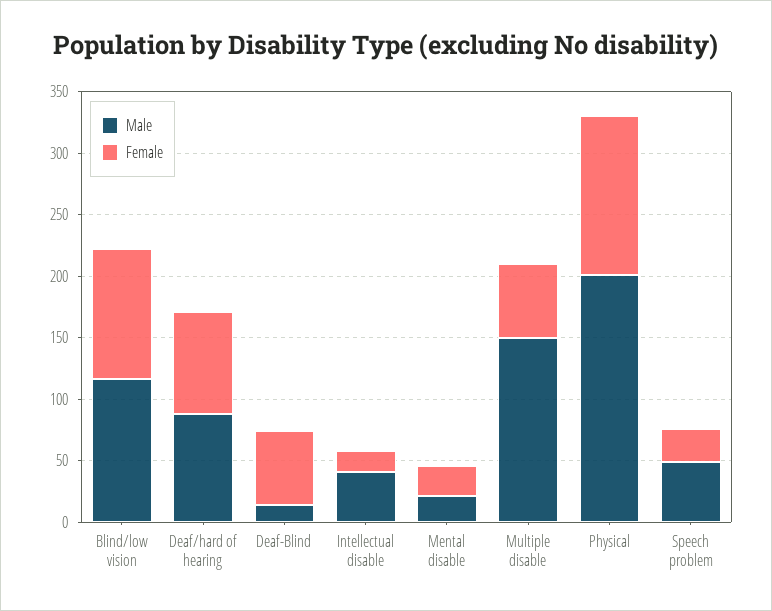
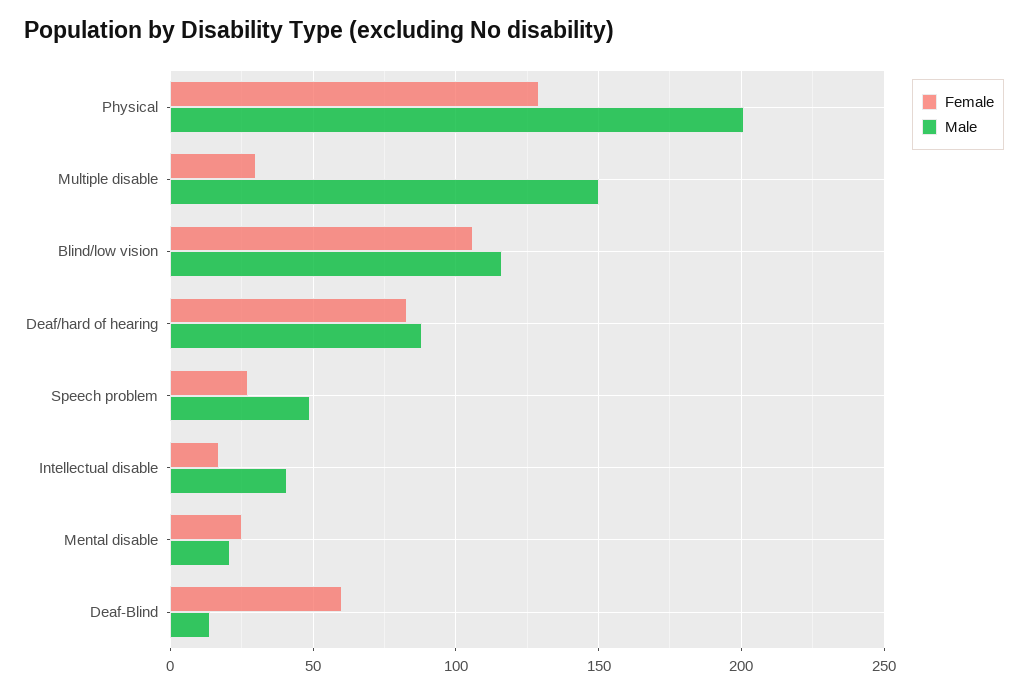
Female, Multiple disable: 60 -> 30

